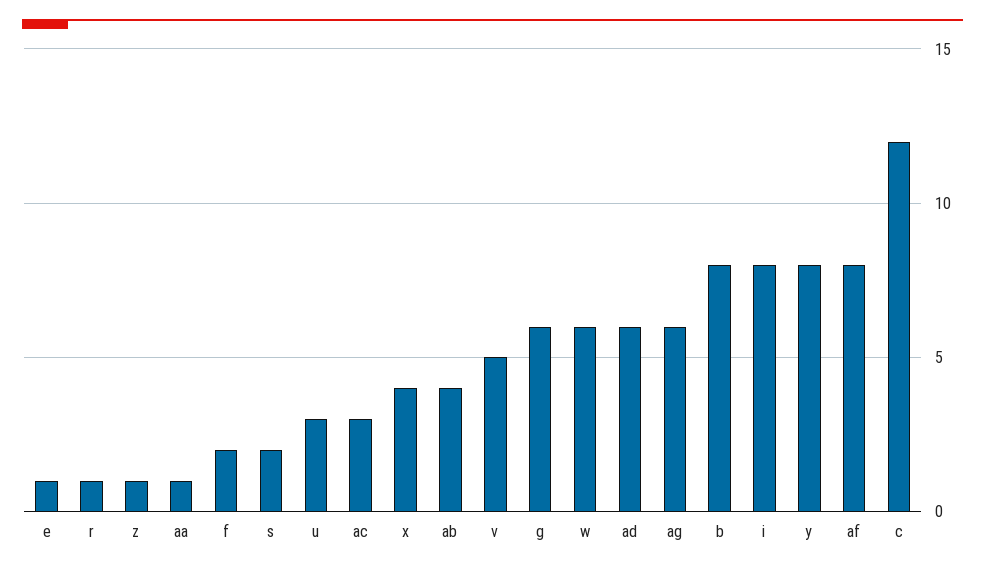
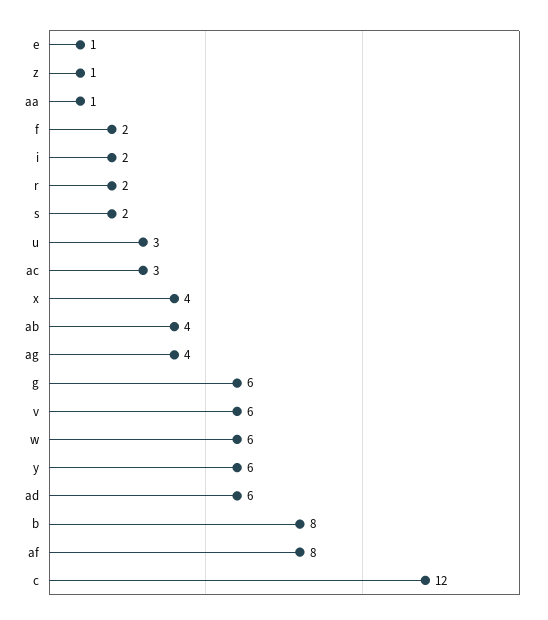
r: 1 -> 2
v: 5 -> 6
ag: 6 -> 4
i: 8 -> 2
y: 8 -> 6

